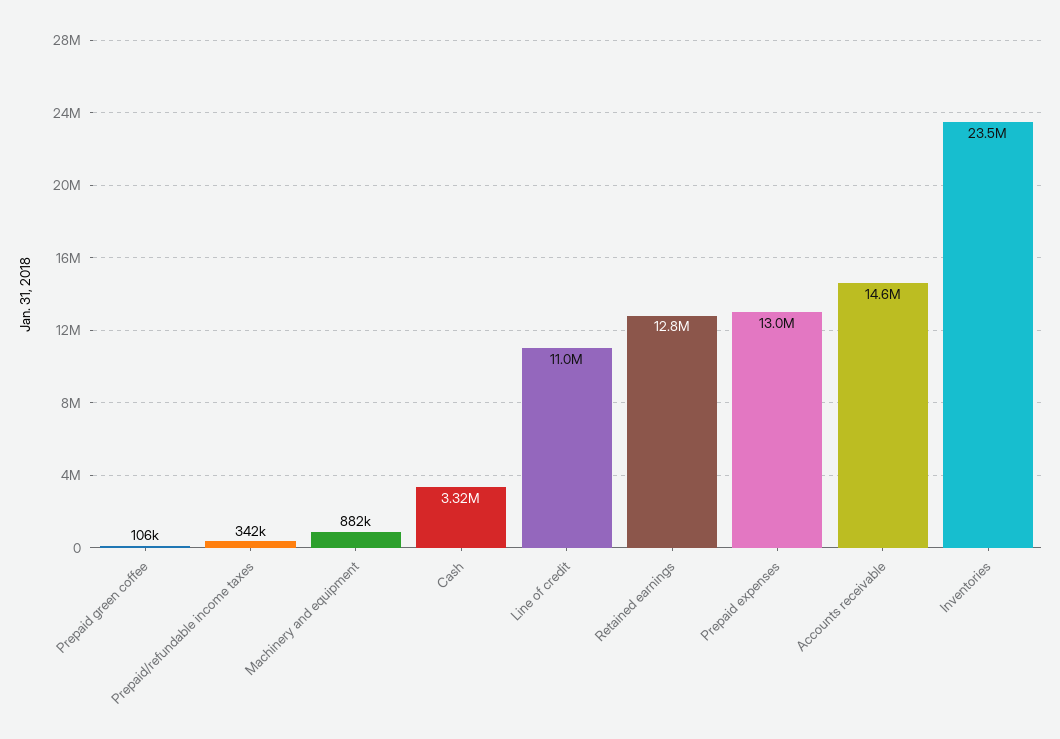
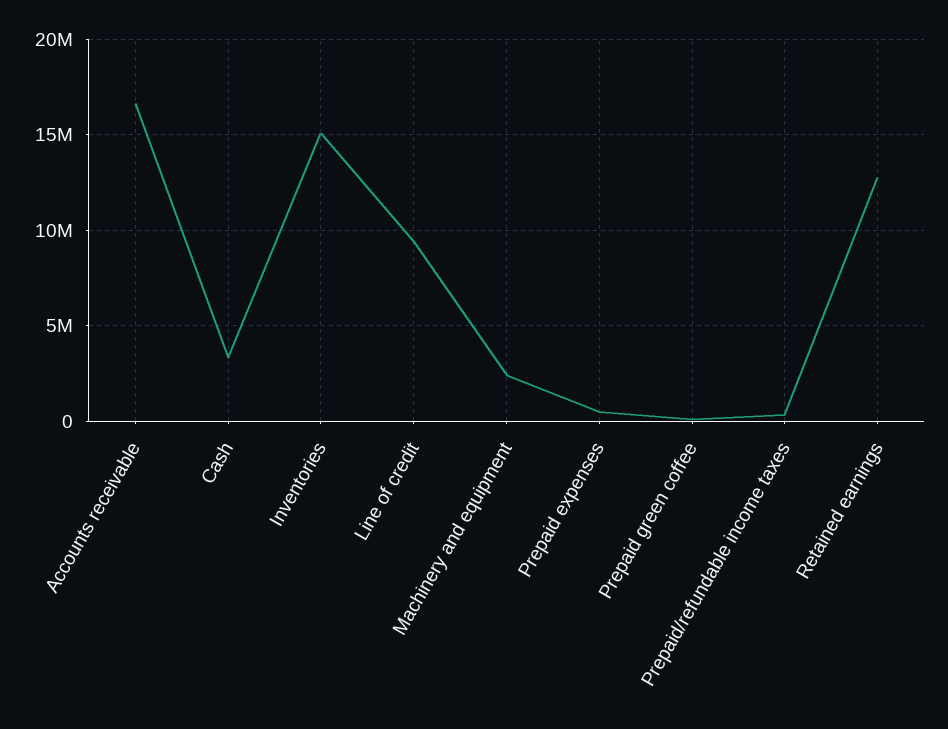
Machinery and equipment: 882000 -> 2500000
Line of credit: 11000000 -> 9500000
Prepaid expenses: 13000000 -> 500000
Accounts receivable: 14600000 -> 16500000
Inventories: 23500000 -> 15000000

